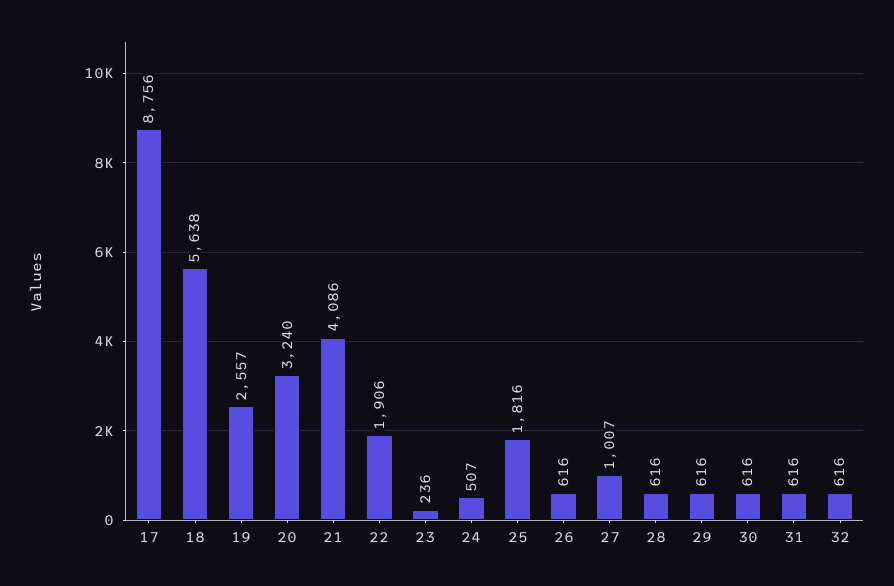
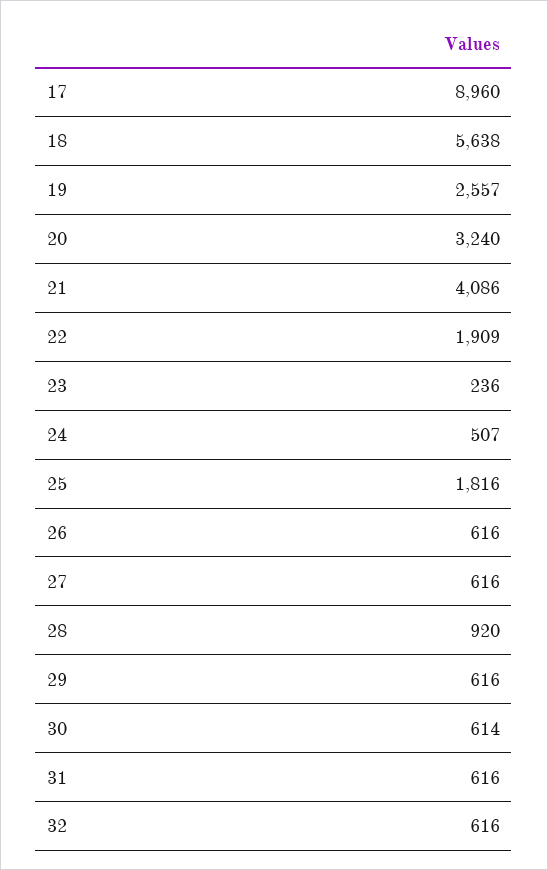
17: 8756 -> 8960
22: 1906 -> 1909
27: 1007 -> 616
28: 616 -> 920
30: 616 -> 614

